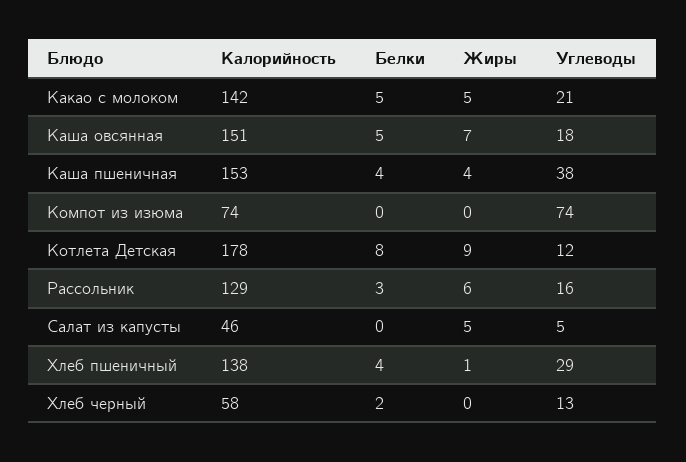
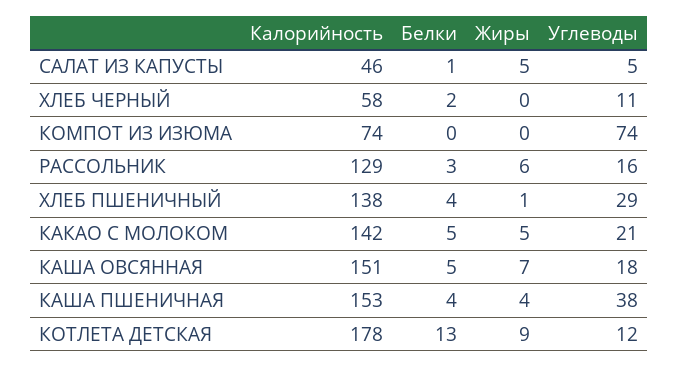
Белки, Котлета Детская: 8 -> 13
Белки, Салат из капусты: 0 -> 1
Углеводы, Хлеб черный: 13 -> 11

